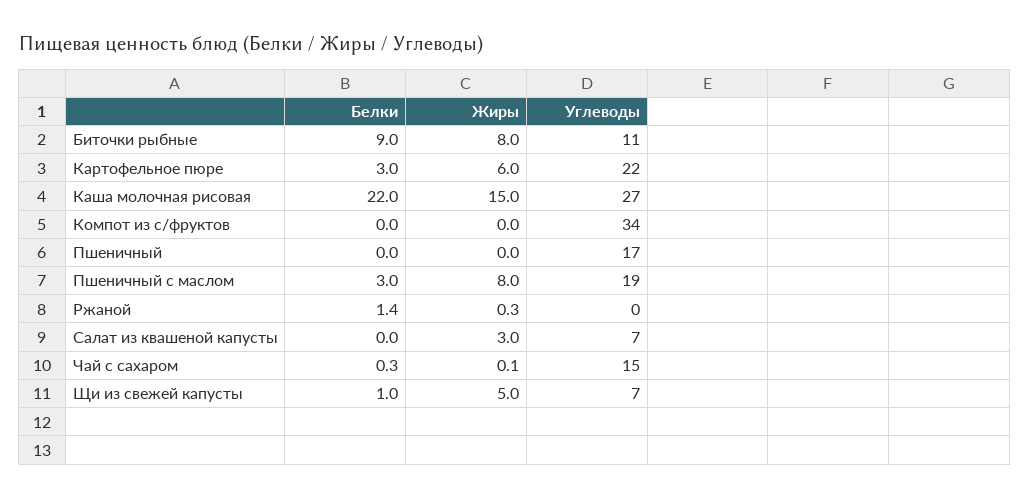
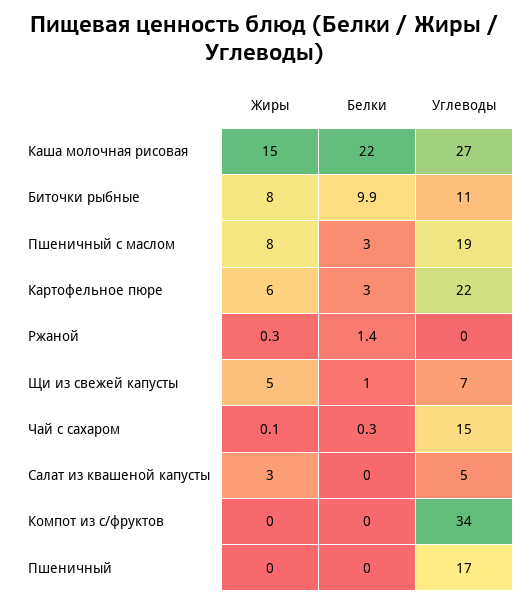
Белки, Биточки рыбные: 9 -> 9.9
Углеводы, Салат из квашеной капусты: 7 -> 5

